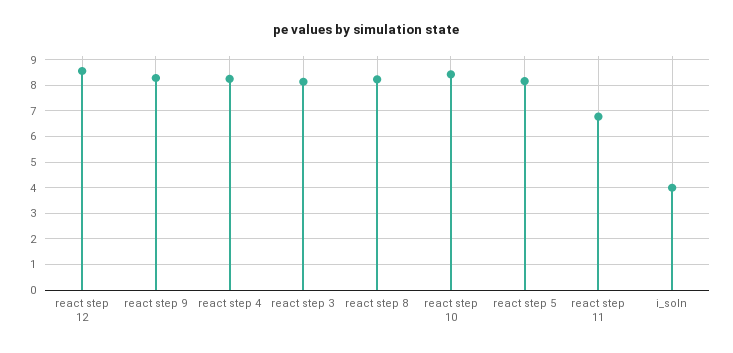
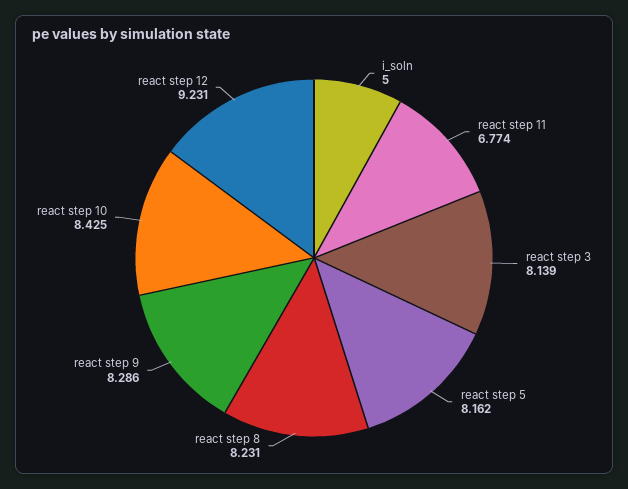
react step 12: 8.5 -> 9.231
react step 4: 8.25 -> none
i_soln: 4 -> 5

